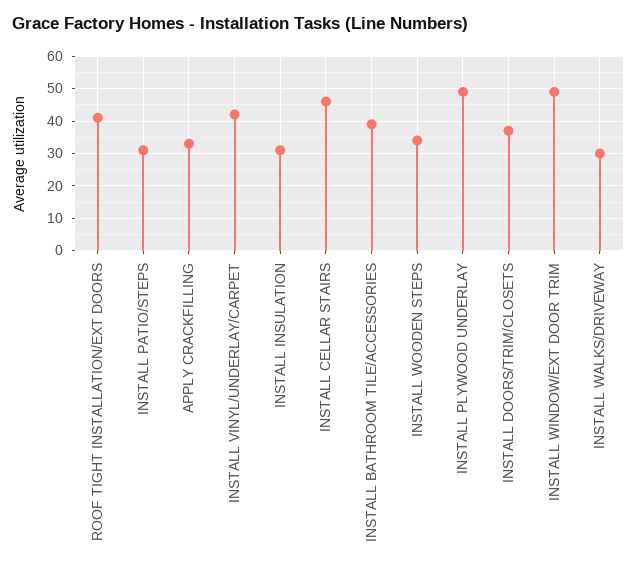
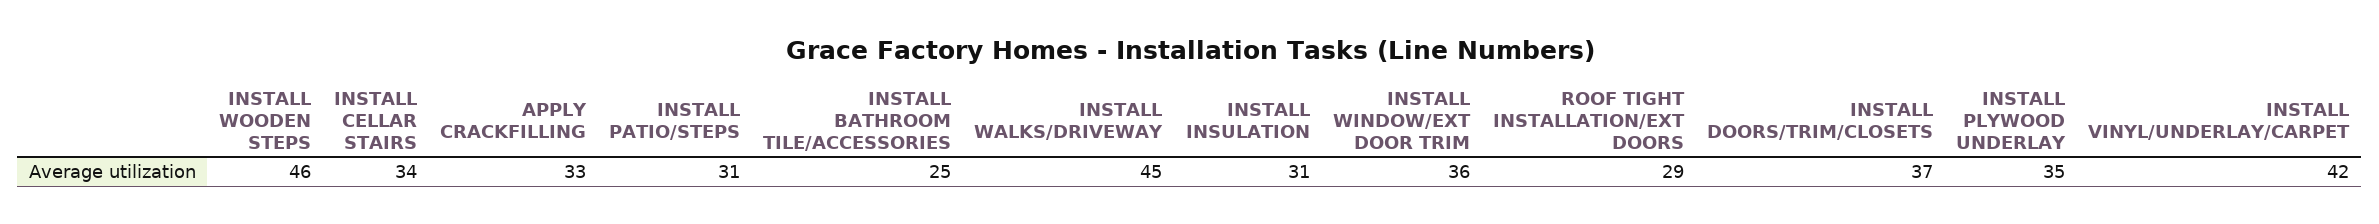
ROOF TIGHT INSTALLATION/EXT DOORS: 40 -> 29
INSTALL CELLAR STAIRS: 45 -> 34
INSTALL BATHROOM TILE/ACCESSORIES: 40 -> 25
INSTALL WOODEN STEPS: 35 -> 46
INSTALL PLYWOOD UNDERLAY: 50 -> 35
INSTALL WINDOW/EXT DOOR TRIM: 50 -> 36
INSTALL WALKS/DRIVEWAY: 30 -> 45

